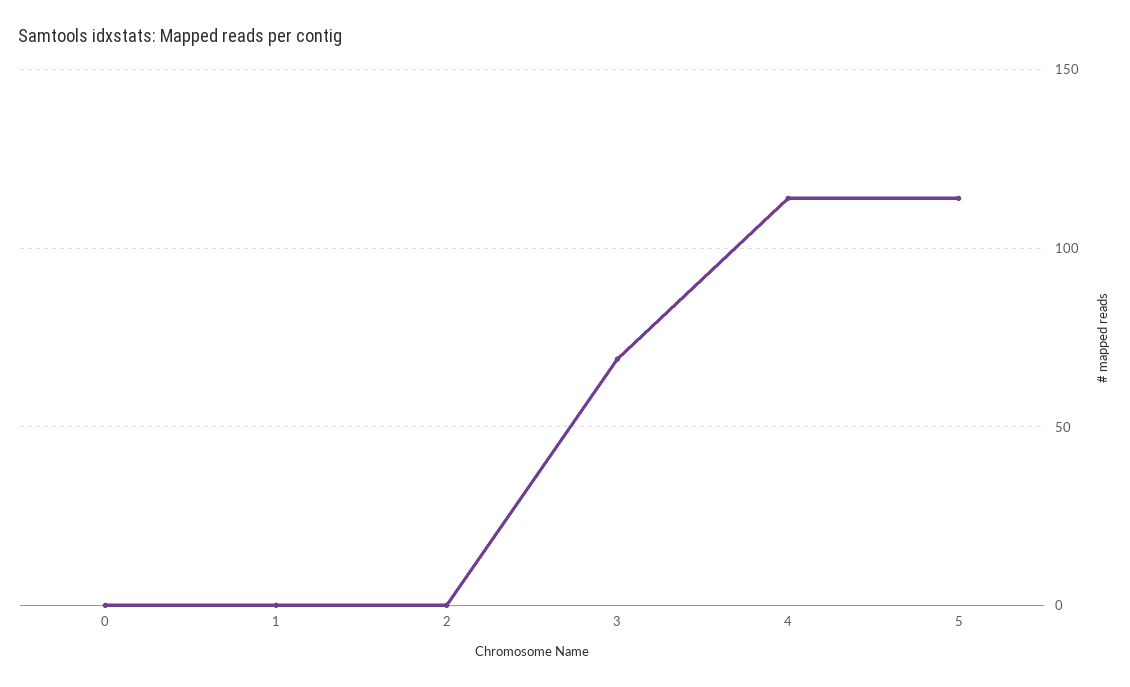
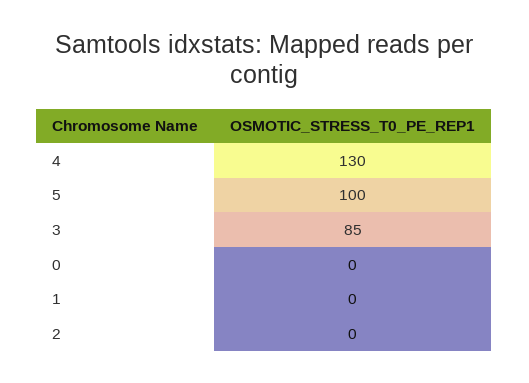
3: 70 -> 85
4: 115 -> 130
5: 115 -> 100

